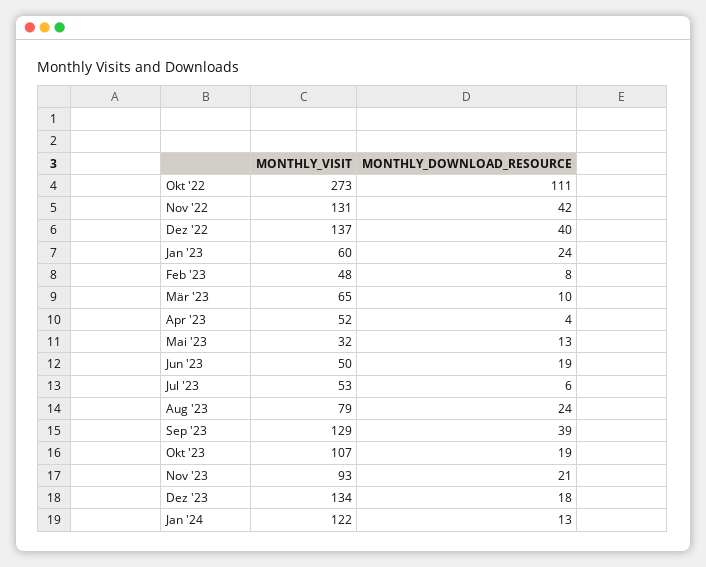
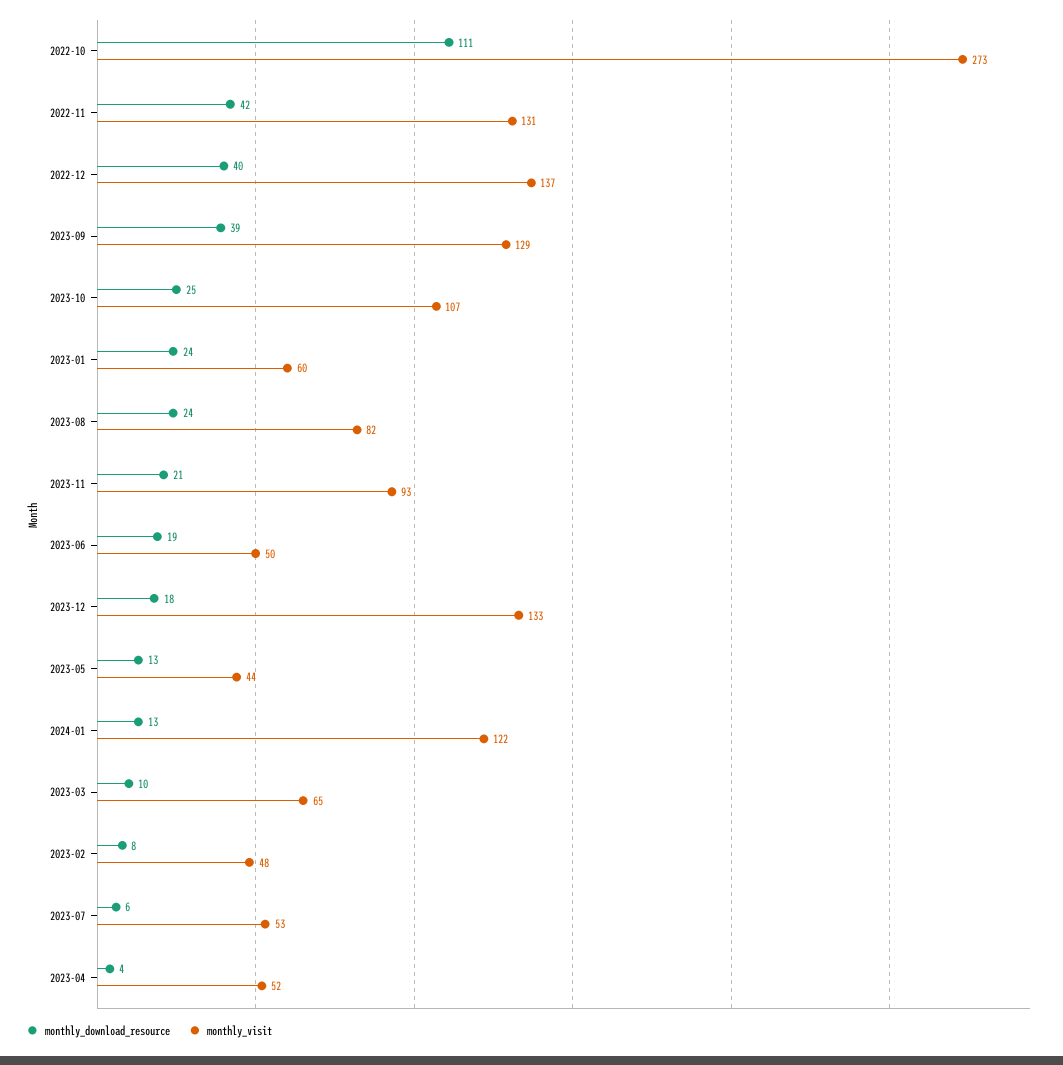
MONTHLY_VISIT, Mai '23: 32 -> 44
MONTHLY_VISIT, Aug '23: 79 -> 82
MONTHLY_DOWNLOAD_RESOURCE, Okt '23: 19 -> 25
MONTHLY_VISIT, Dez '23: 134 -> 133

